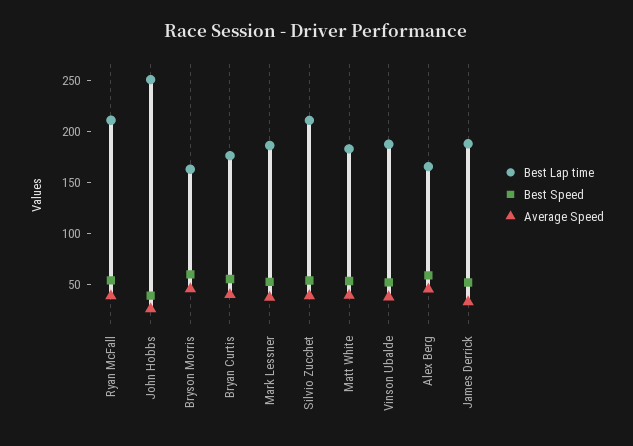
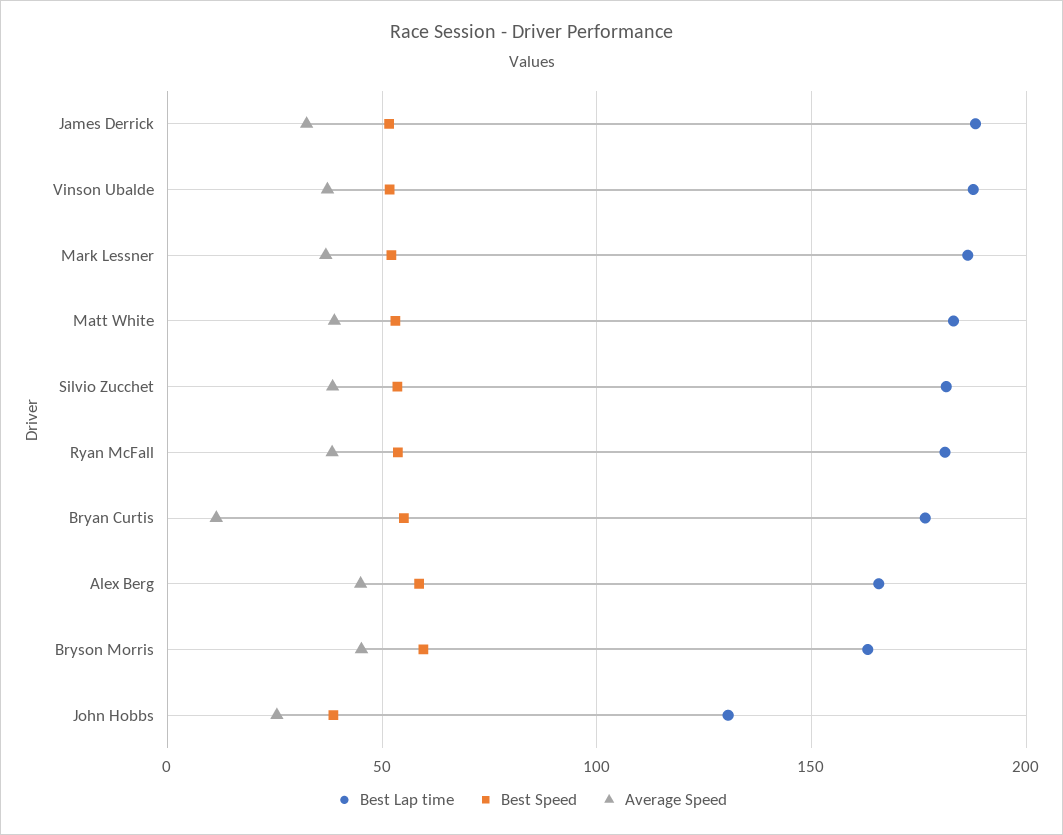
Best Lap time, Ryan McFall: 210 -> 180
Best Lap time, John Hobbs: 250 -> 130
Average Speed, Bryan Curtis: 40 -> 10
Best Lap time, Silvio Zucchet: 210 -> 180

